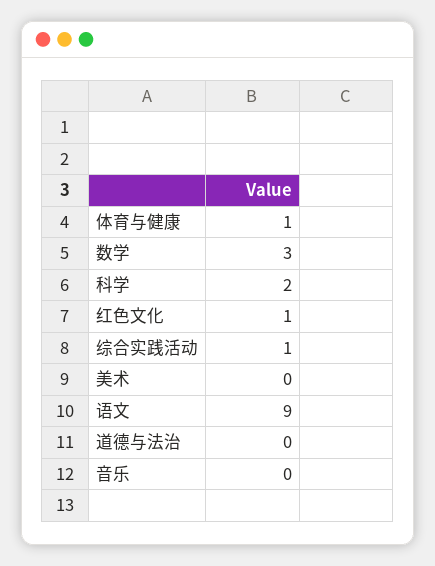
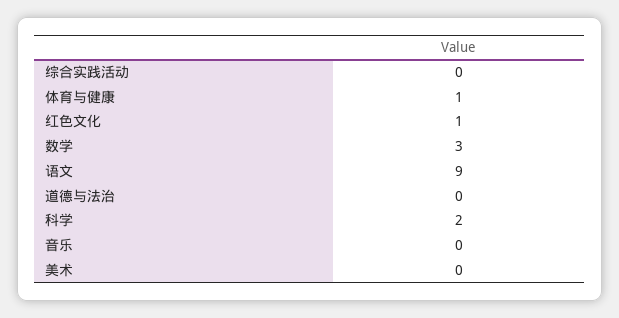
综合实践活动: 1 -> 0

